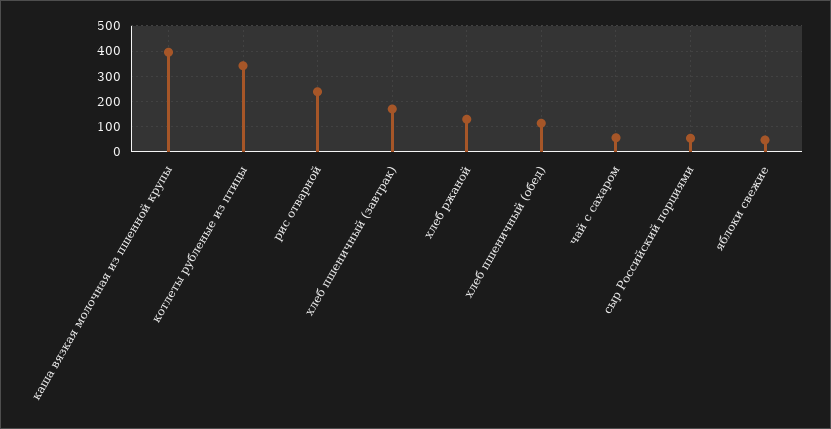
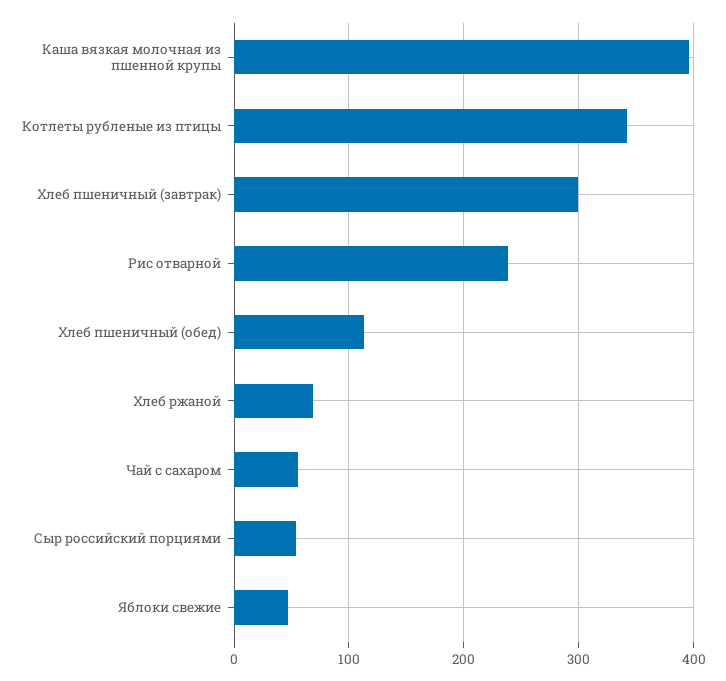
хлеб пшеничный (завтрак): 175 -> 300
хлеб ржаной: 125 -> 70

